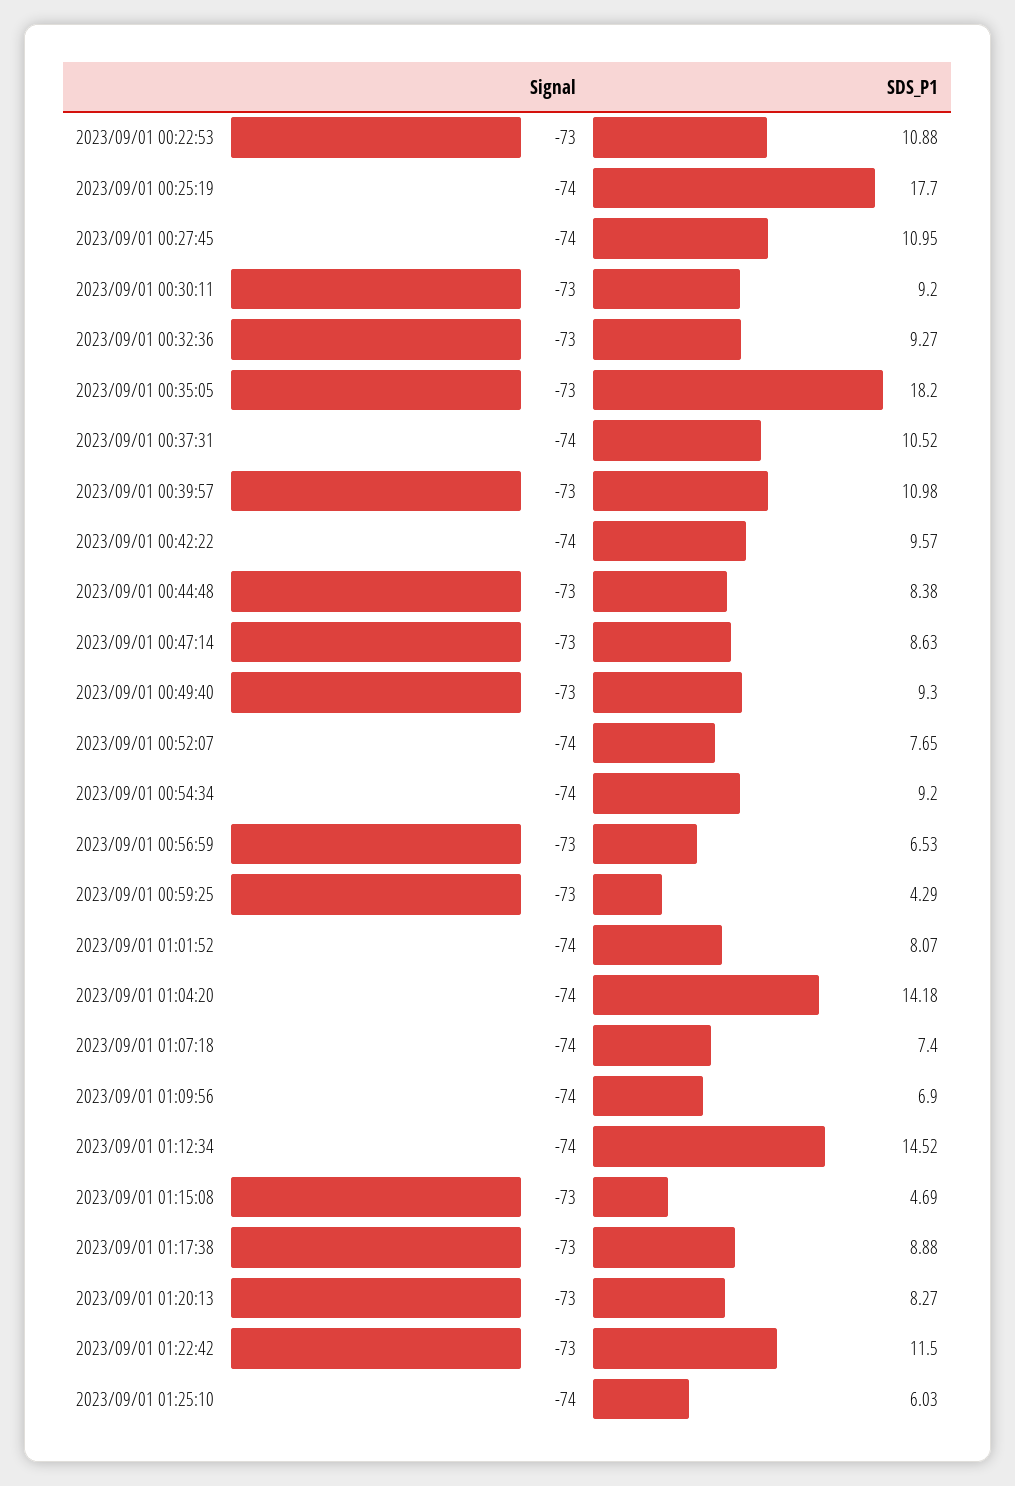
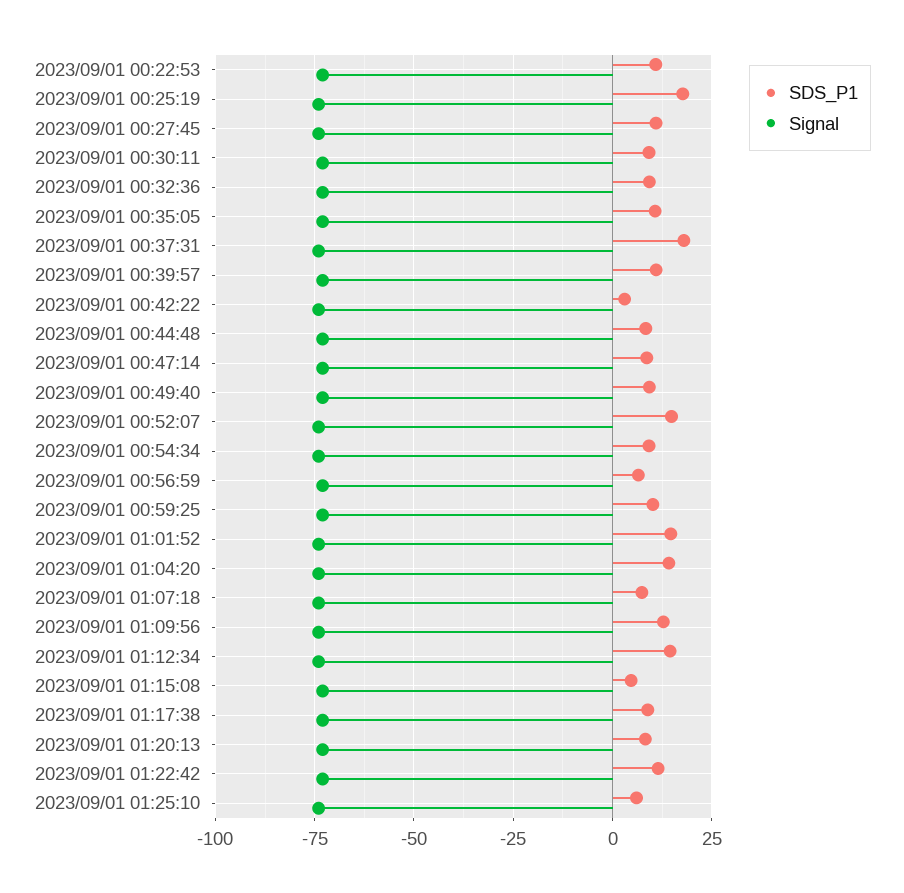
SDS_P1, 2023/09/01 00:35:05: 18.2 -> 10
SDS_P1, 2023/09/01 00:37:31: 10.52 -> 17.5
SDS_P1, 2023/09/01 00:42:22: 9.57 -> 2.5
SDS_P1, 2023/09/01 00:52:07: 7.65 -> 15
SDS_P1, 2023/09/01 00:59:25: 4.29 -> 10
SDS_P1, 2023/09/01 01:01:52: 8.07 -> 15
SDS_P1, 2023/09/01 01:09:56: 6.9 -> 12.5

